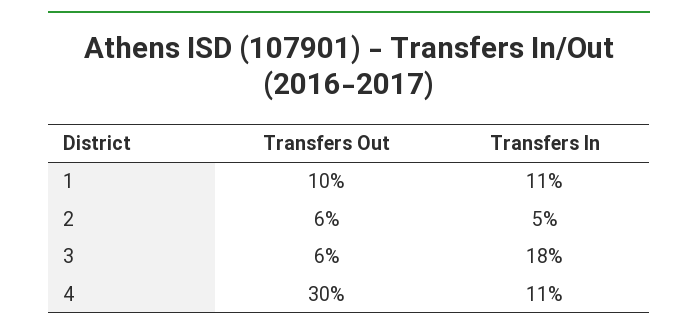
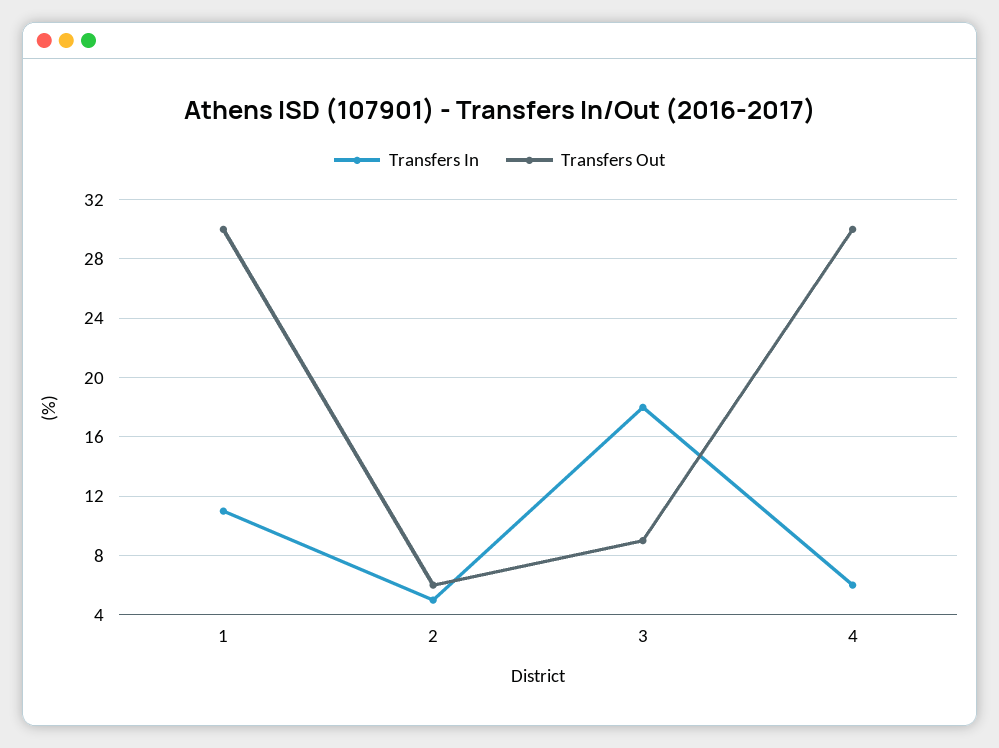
Transfers Out, 1: 10 -> 30
Transfers Out, 3: 6 -> 9
Transfers In, 4: 11 -> 6

